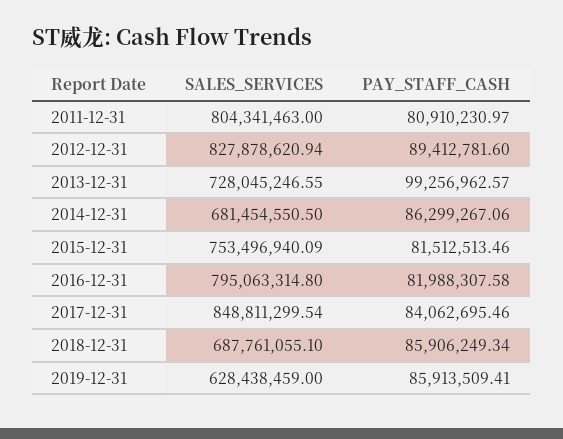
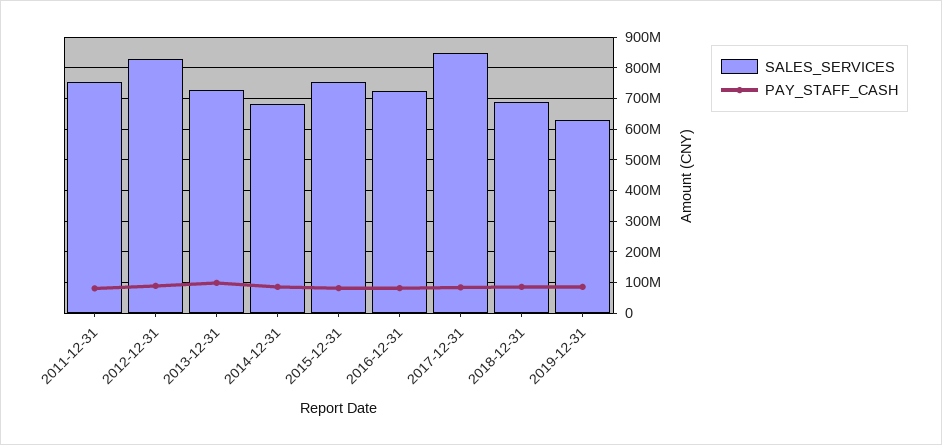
SALES_SERVICES, 2011-12-31: 804341463 -> 760000000
SALES_SERVICES, 2016-12-31: 795063314.8 -> 720000000

